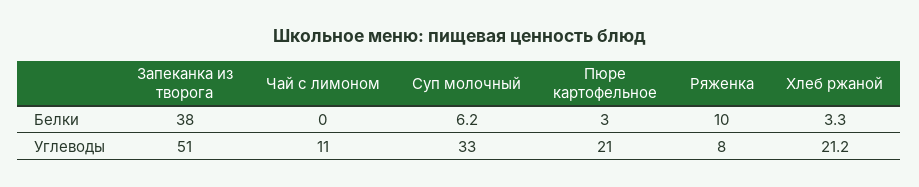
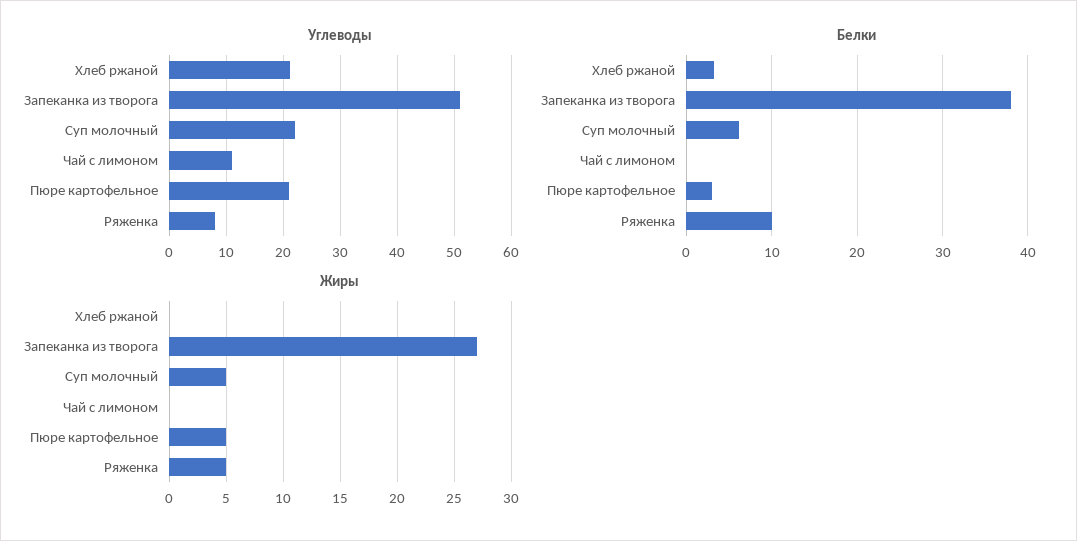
Углеводы, Суп молочный: 33 -> 22
Жиры, Хлеб ржаной: none -> 0
Жиры, Запеканка из творога: none -> 27
Жиры, Суп молочный: none -> 5
Жиры, Чай с лимоном: none -> 0
Жиры, Пюре картофельное: none -> 5
Жиры, Ряженка: none -> 5

